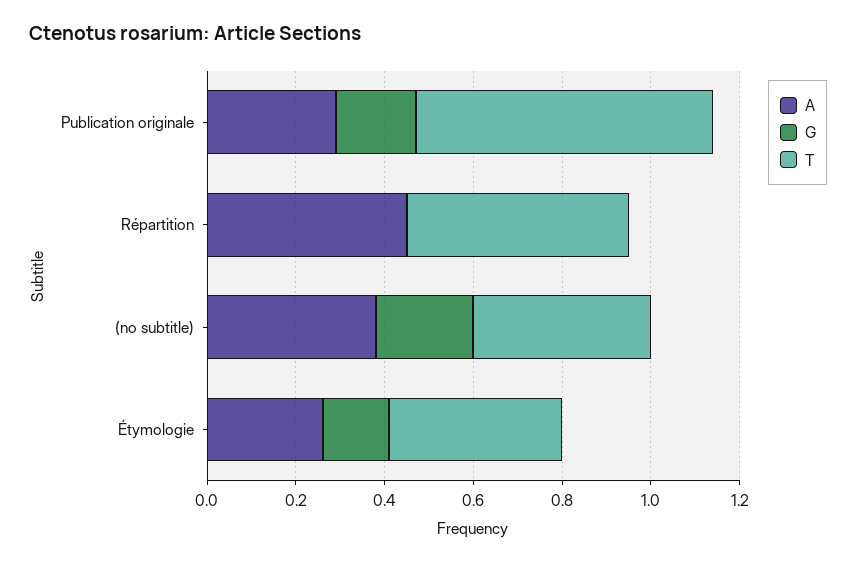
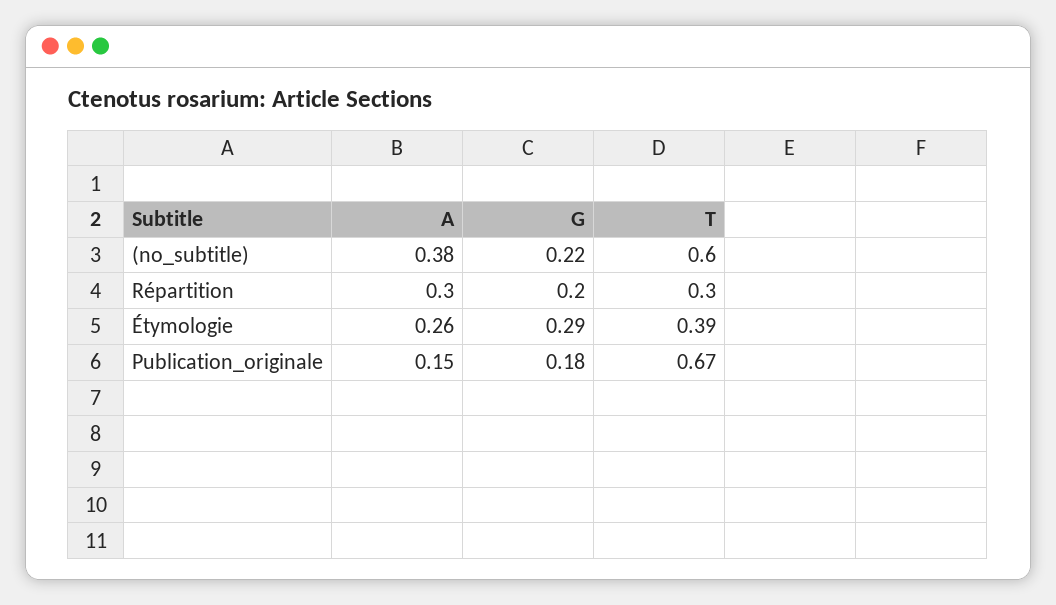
A, Publication originale: 0.3 -> 0.15
A, Répartition: 0.45 -> 0.3
G, Répartition: 0 -> 0.2
T, Répartition: 0.5 -> 0.3
T, (no subtitle): 0.4 -> 0.6
G, Étymologie: 0.15 -> 0.29

